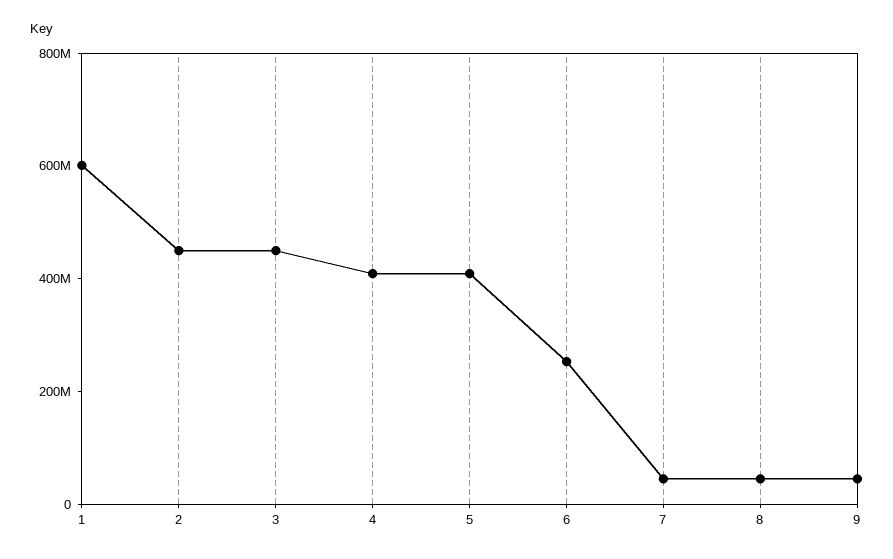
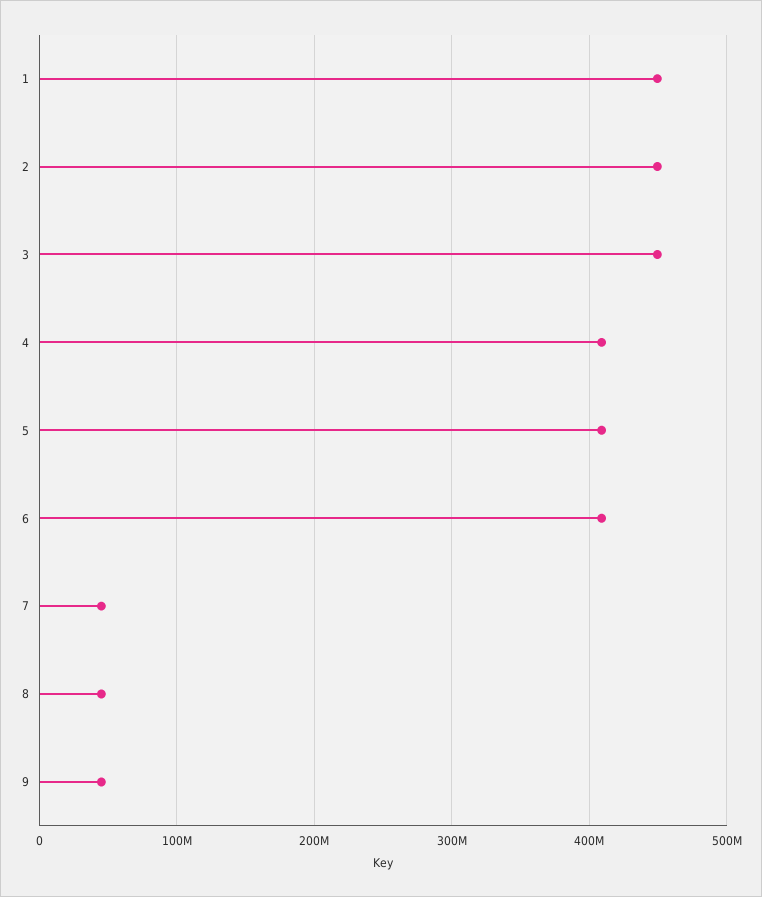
1: 600000000 -> 450000000
6: 250000000 -> 410000000

